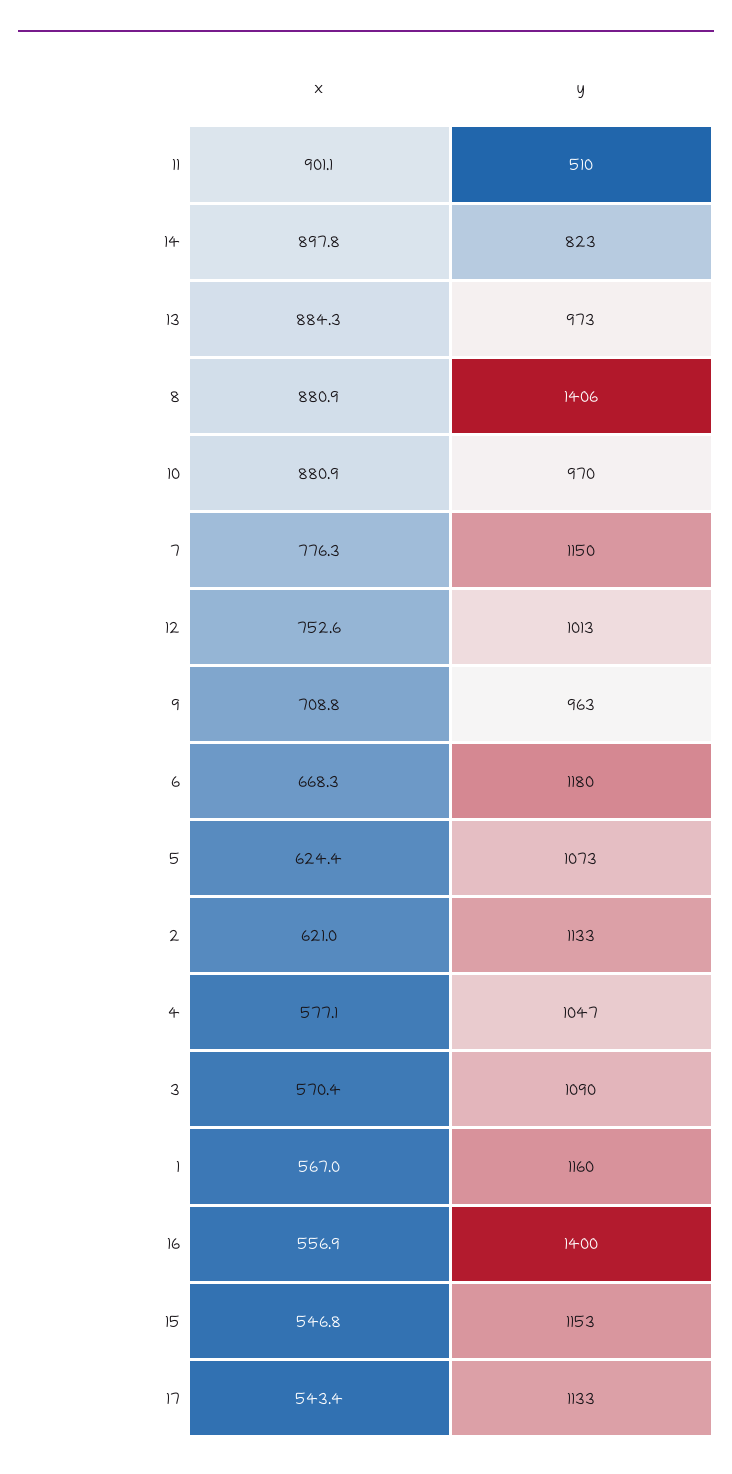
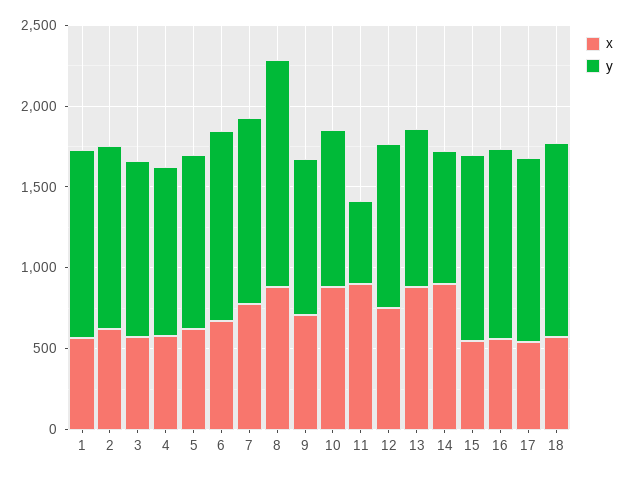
y, 16: 1400 -> 1200
x, 18: none -> 600
y, 18: none -> 1200

